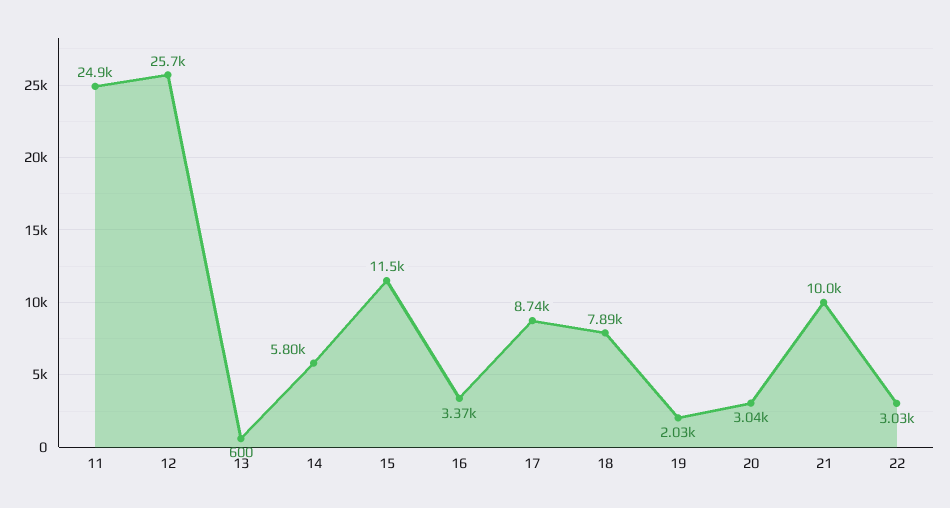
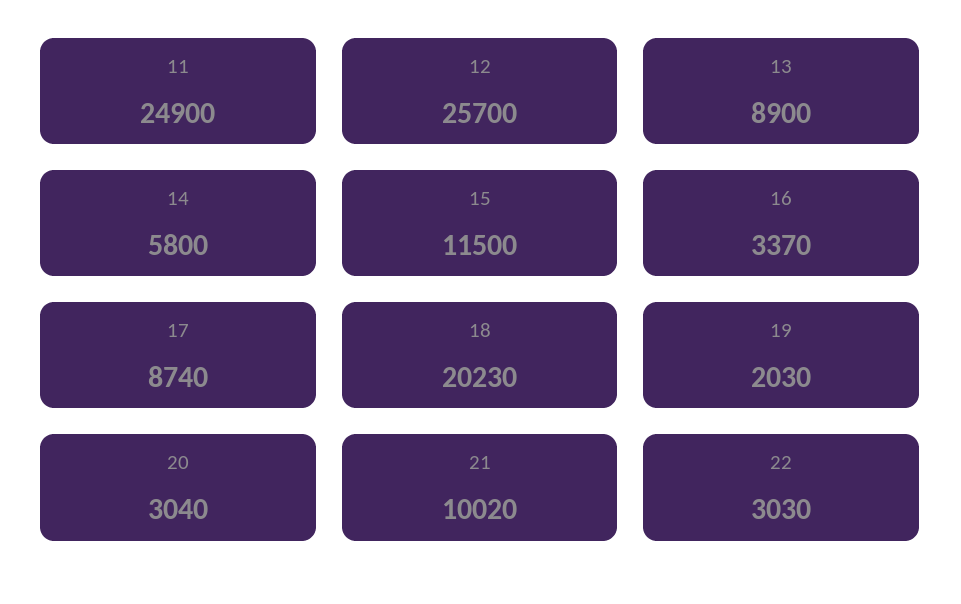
13: 600 -> 8900
18: 7890 -> 20230

